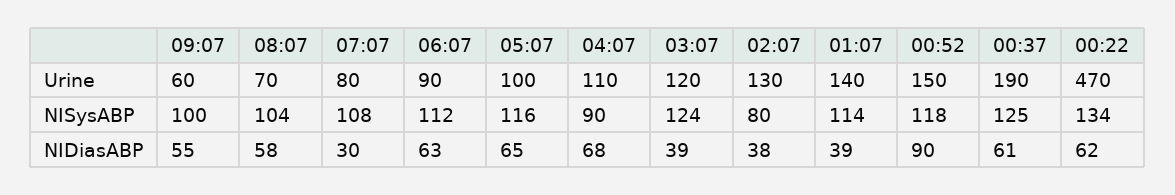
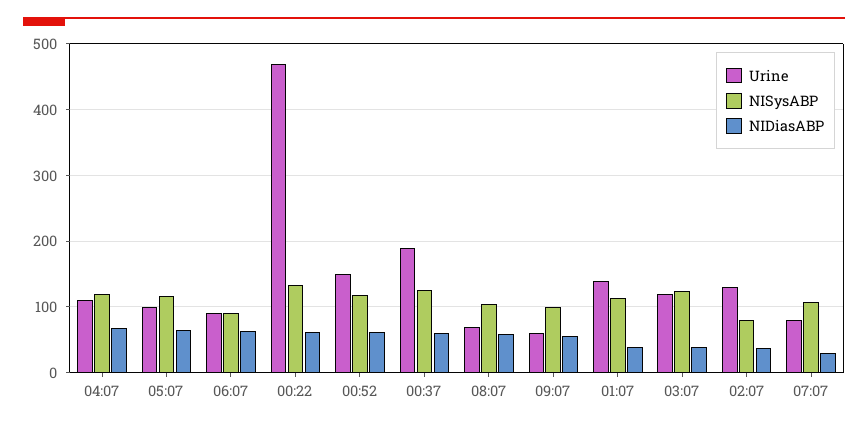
NISysABP, 06:07: 112 -> 90
NISysABP, 04:07: 90 -> 120
NIDiasABP, 00:52: 90 -> 60

